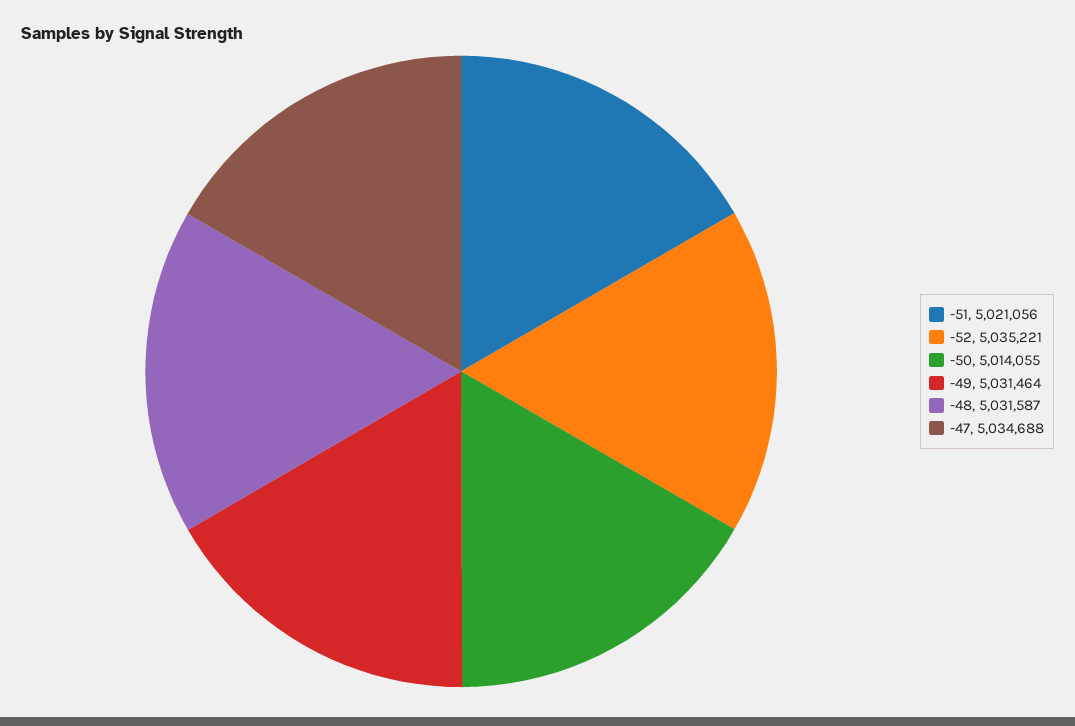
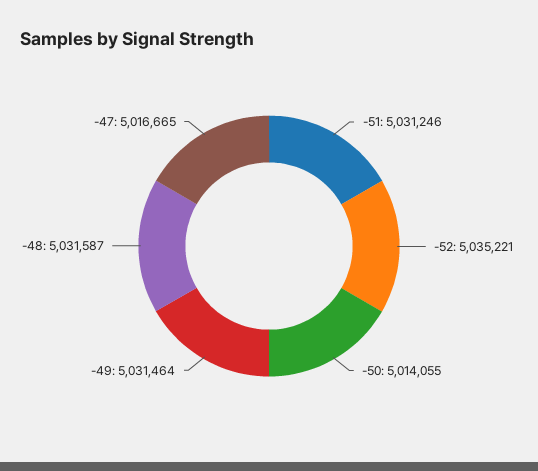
-51: 5021056 -> 5031246
-47: 5034688 -> 5016665

